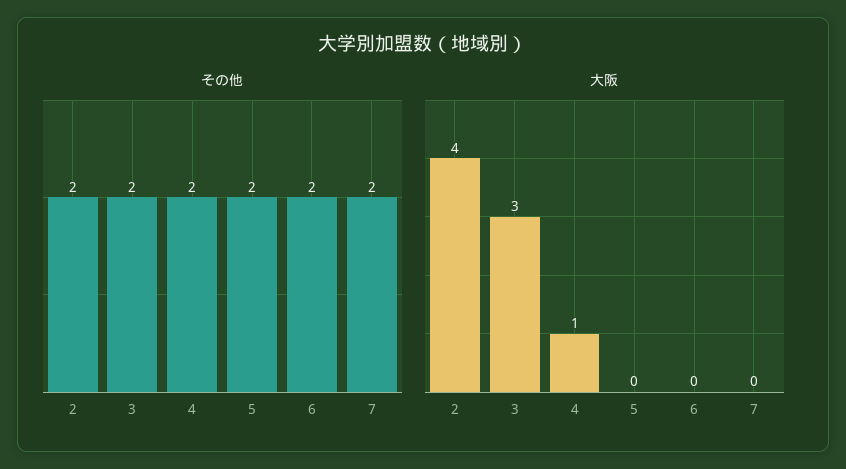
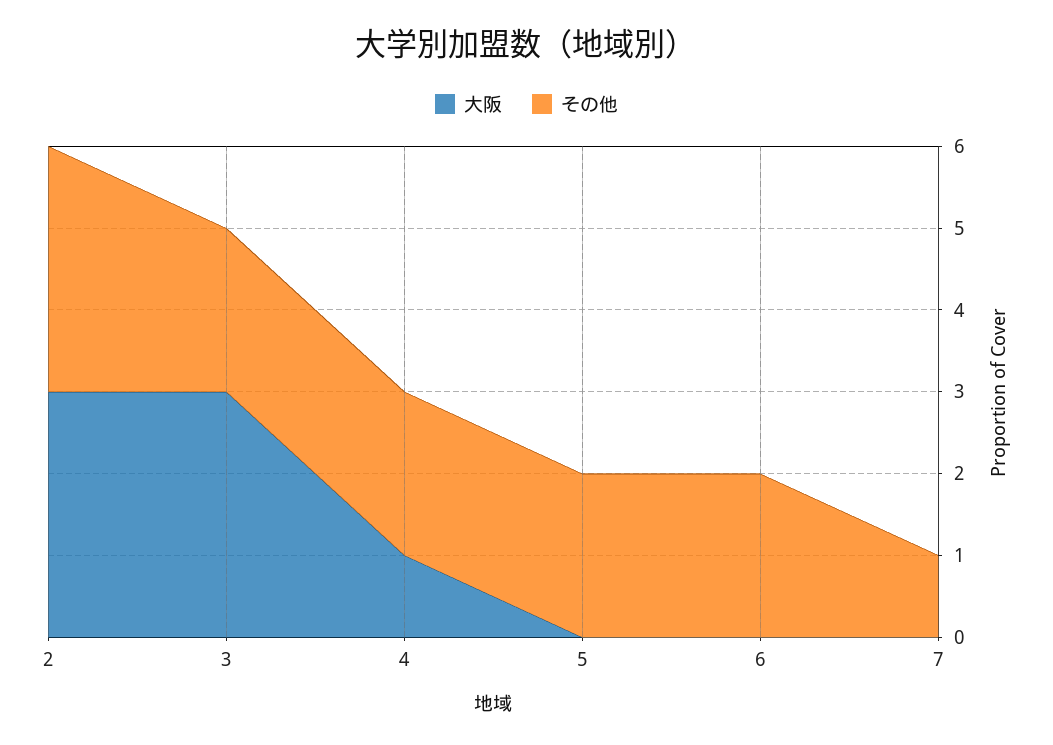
その他, 2: 2 -> 3
その他, 7: 2 -> 1
大阪, 2: 4 -> 3

